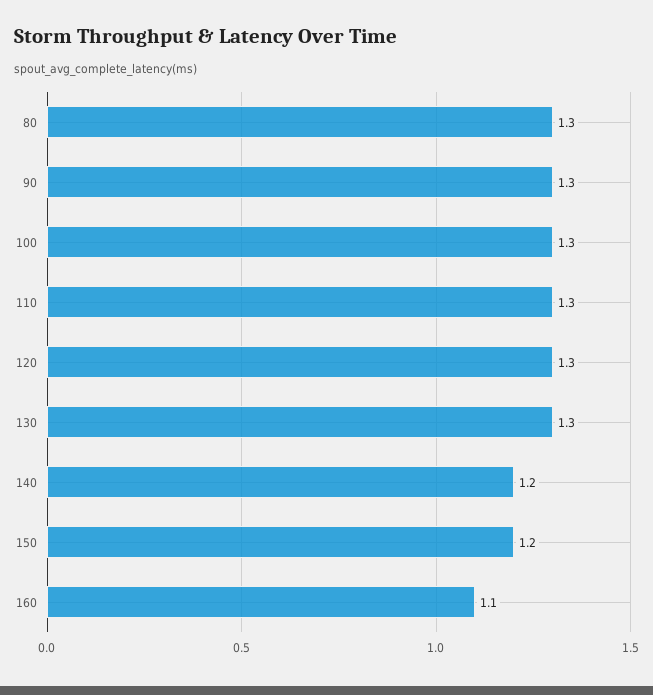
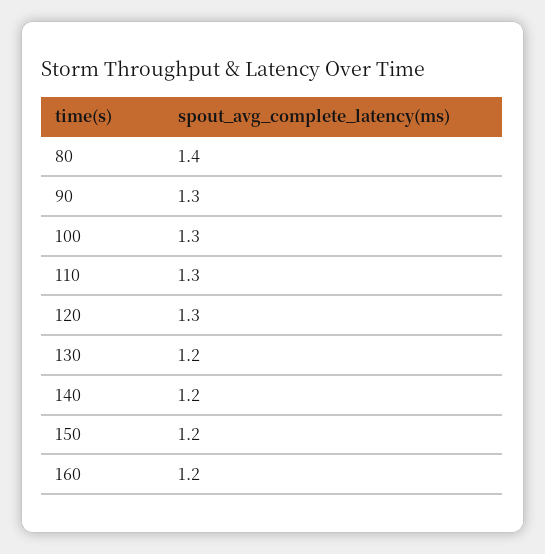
80: 1.3 -> 1.4
130: 1.3 -> 1.2
160: 1.1 -> 1.2

